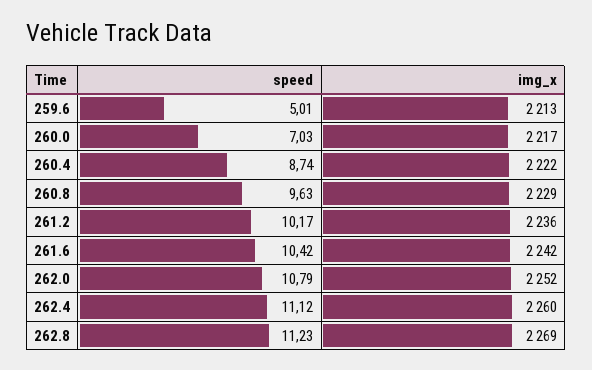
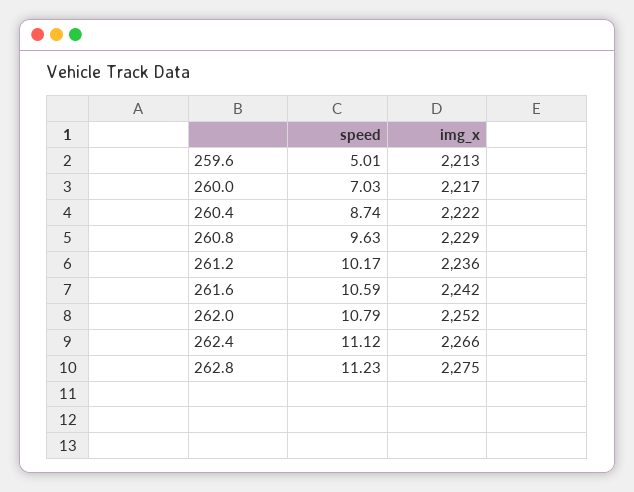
speed, 261.6: 10.42 -> 10.59
img_x, 262.4: 2260 -> 2266
img_x, 262.8: 2269 -> 2275

